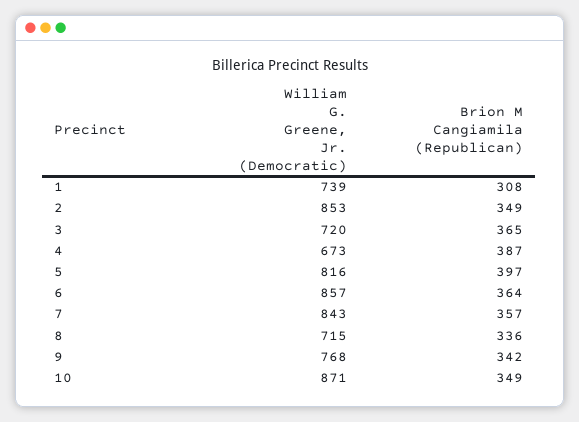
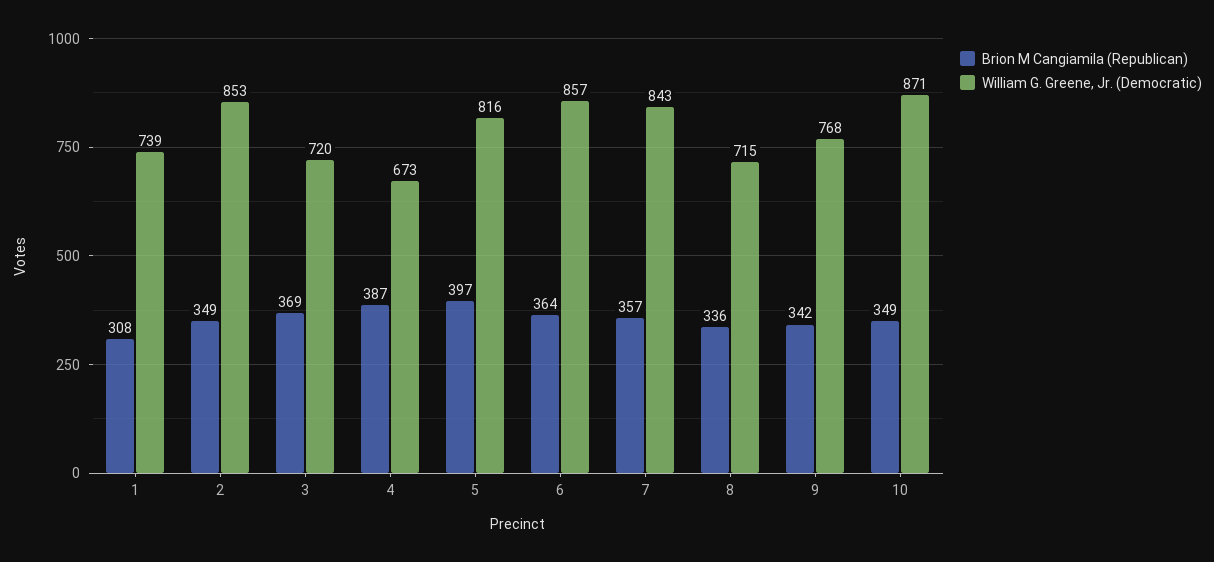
Brion M Cangiamila (Republican), 3: 365 -> 369

